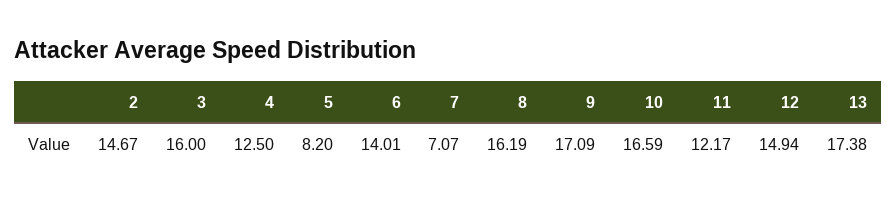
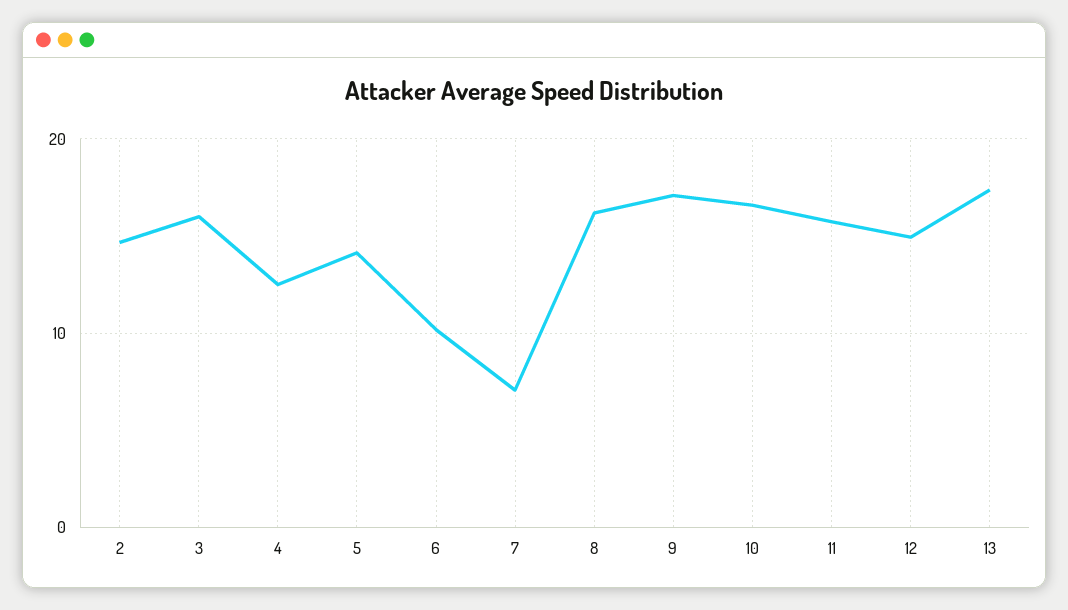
5: 8.2 -> 14
6: 14.01 -> 10
11: 12.17 -> 16

